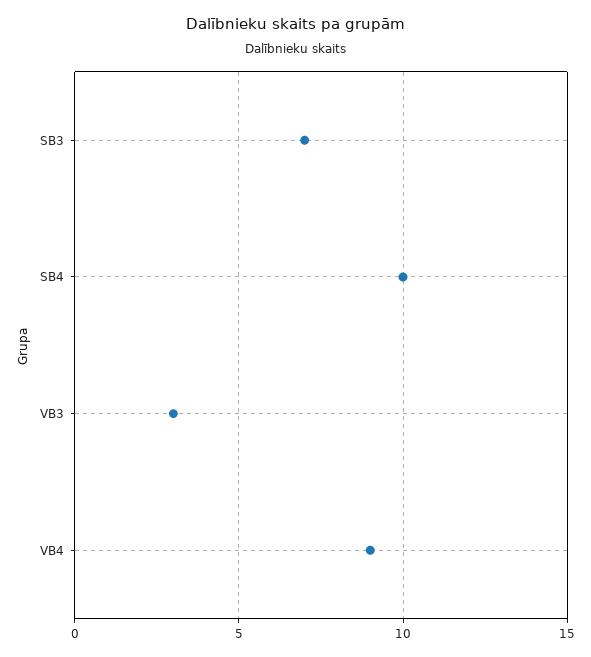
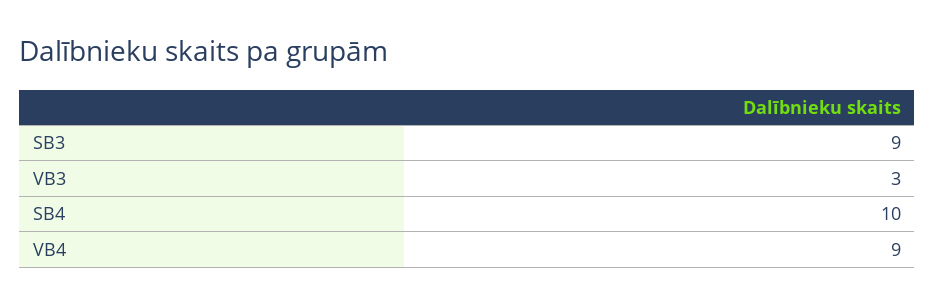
SB3: 7 -> 9

